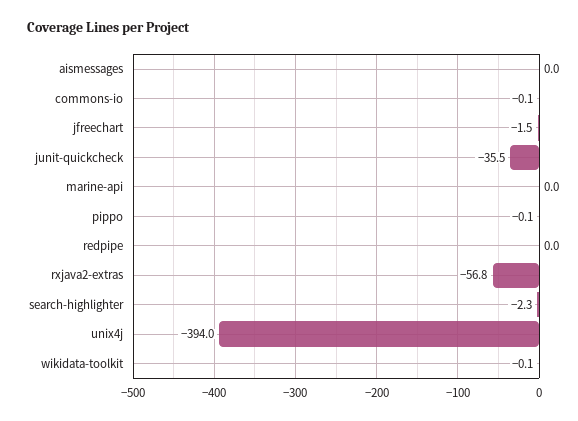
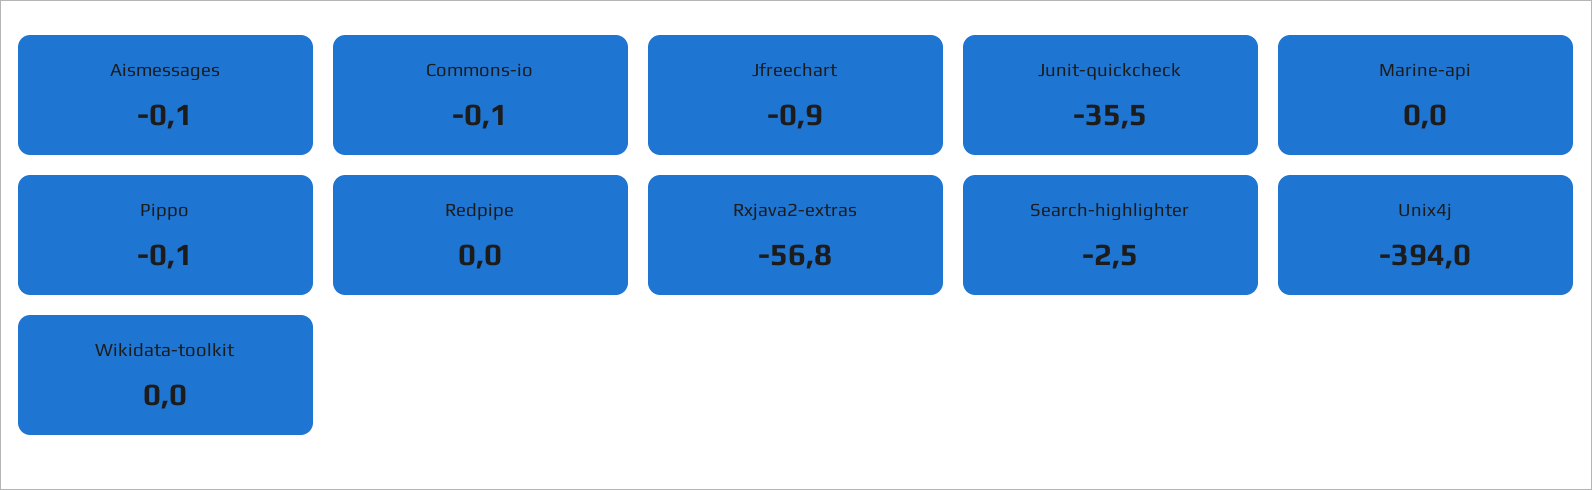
aismessages: 0 -> -0.1
jfreechart: -1.5 -> -0.9
search-highlighter: -2.3 -> -2.5
wikidata-toolkit: -0.1 -> 0

